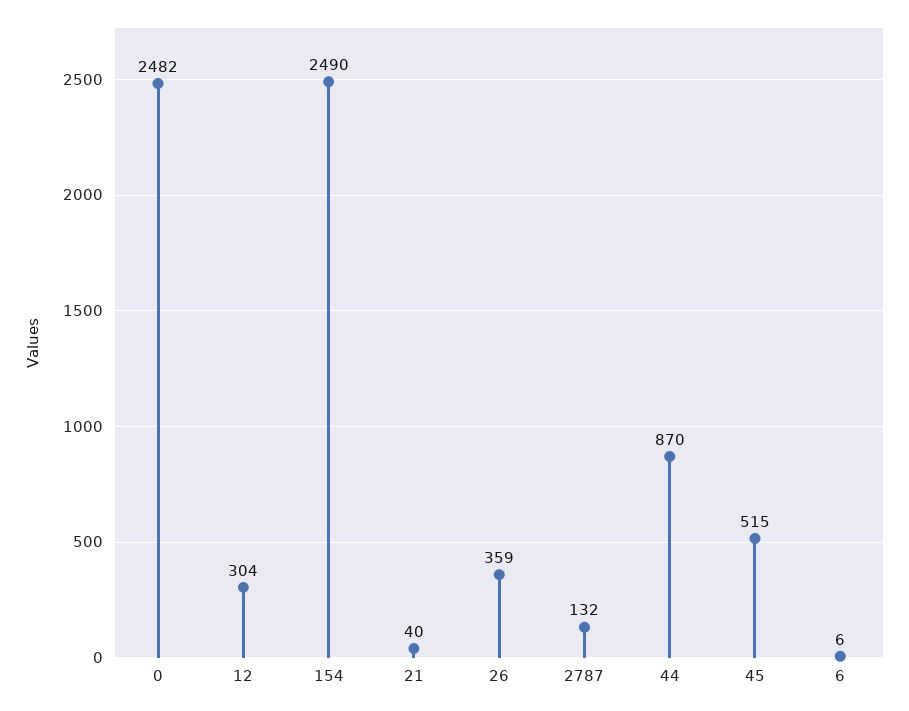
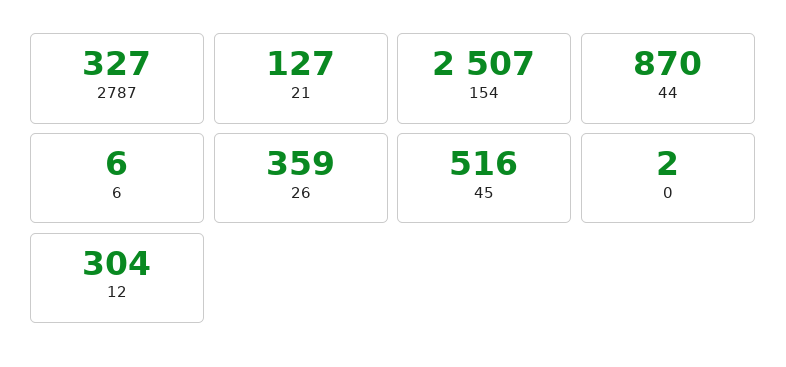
0: 2482 -> 2
154: 2490 -> 2507
21: 40 -> 127
2787: 132 -> 327
45: 515 -> 516

